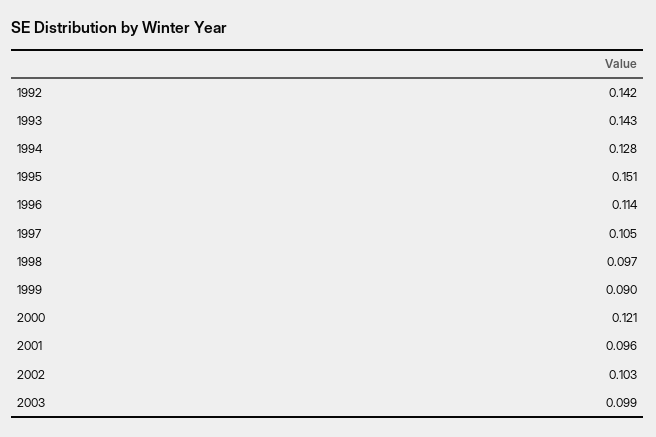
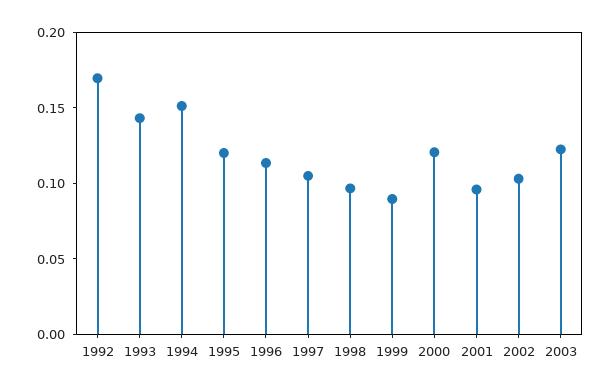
1992: 0.142 -> 0.17
1994: 0.128 -> 0.15
1995: 0.151 -> 0.12
2003: 0.099 -> 0.12

